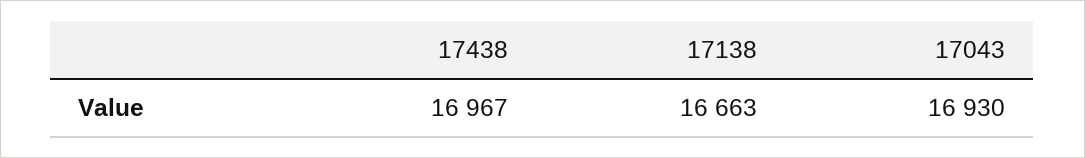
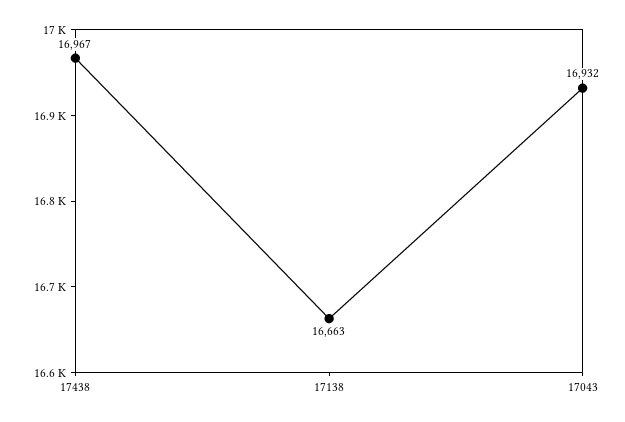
17043: 16930 -> 16932

